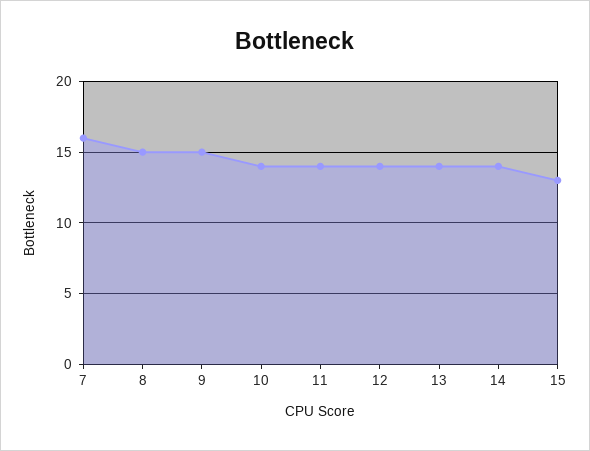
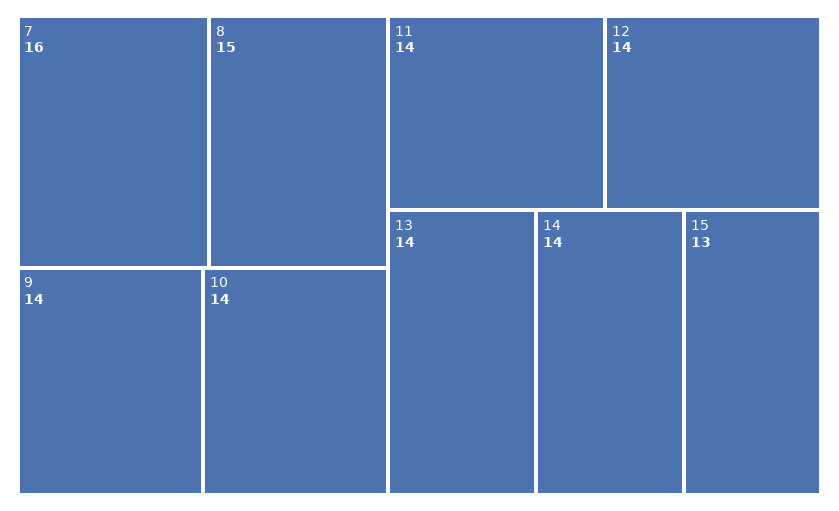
9: 15 -> 14

